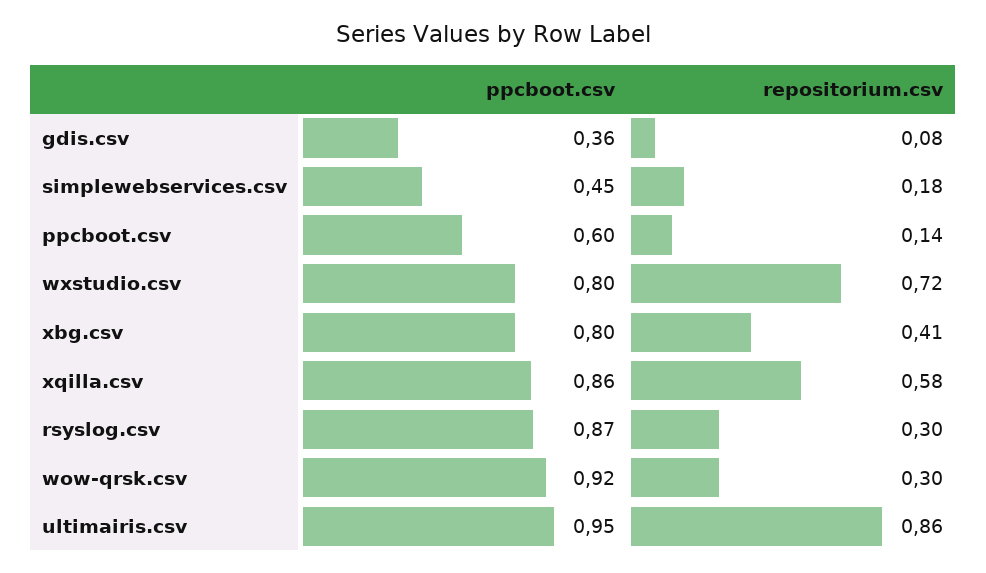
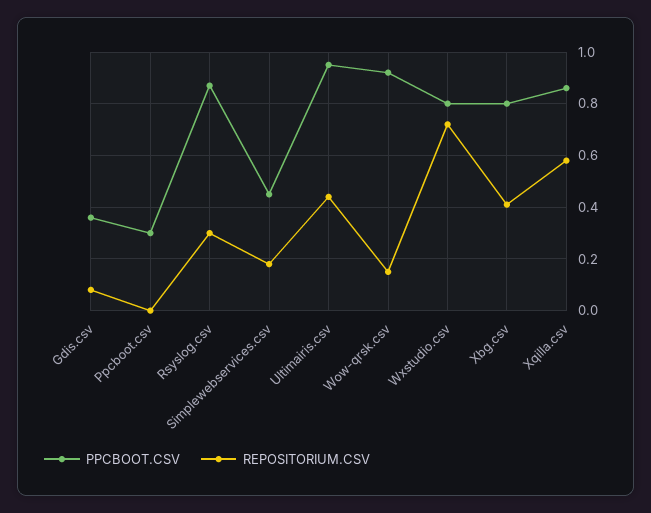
ppcboot.csv, ppcboot.csv: 0.6 -> 0.3
repositorium.csv, ppcboot.csv: 0.14 -> 0
repositorium.csv, wow-qrsk.csv: 0.3 -> 0.15
repositorium.csv, ultimairis.csv: 0.86 -> 0.45

